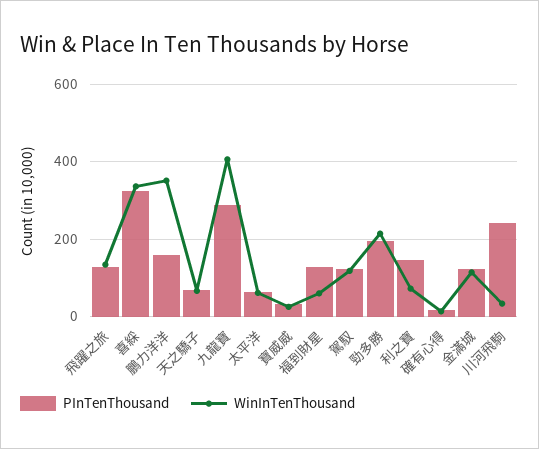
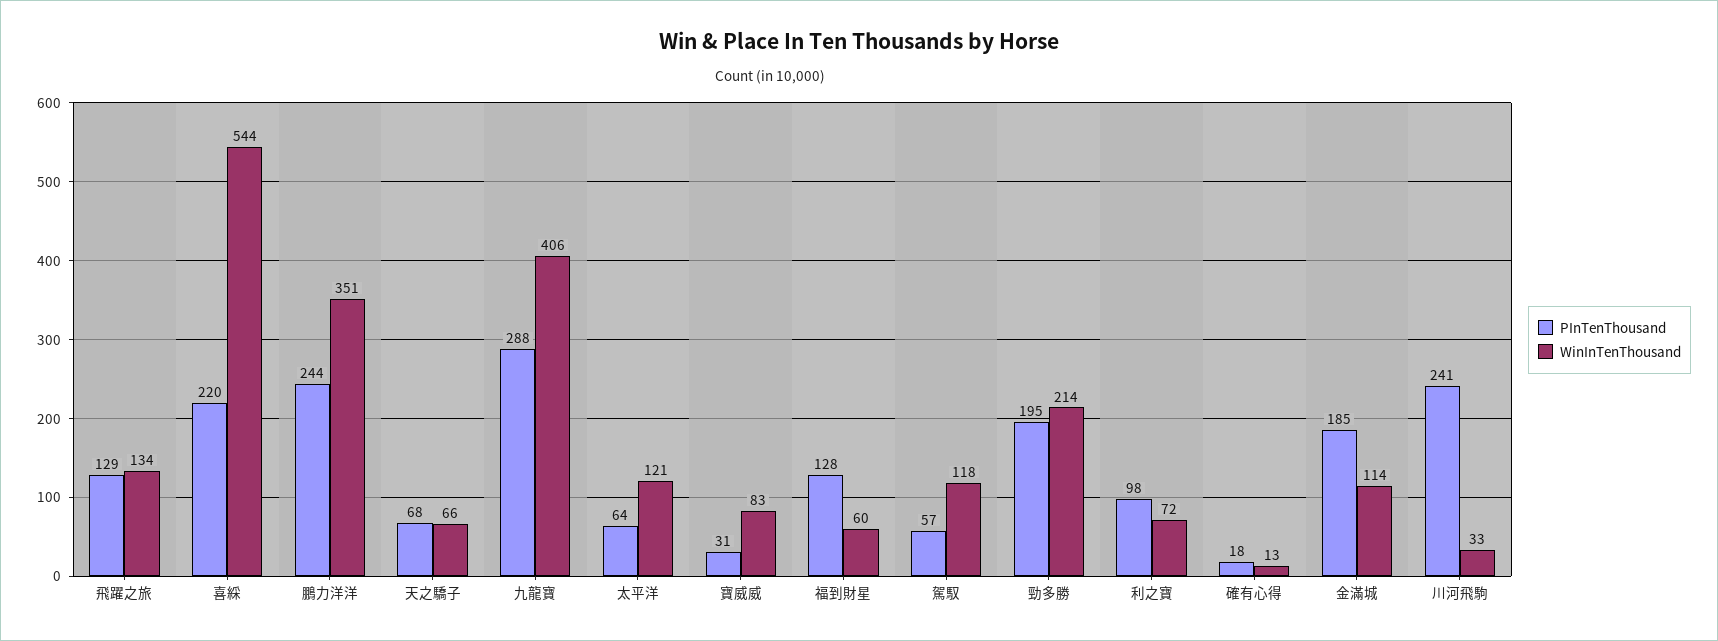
PInTenThousand, 喜綵: 320 -> 220
WinInTenThousand, 喜綵: 340 -> 544
PInTenThousand, 鵬力洋洋: 160 -> 244
WinInTenThousand, 太平洋: 60 -> 121
WinInTenThousand, 寶威威: 20 -> 83
PInTenThousand, 駕馭: 120 -> 57
PInTenThousand, 利之寶: 140 -> 98
PInTenThousand, 金滿城: 120 -> 185

